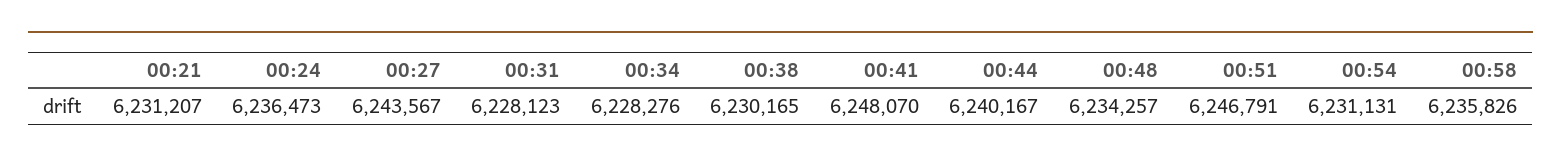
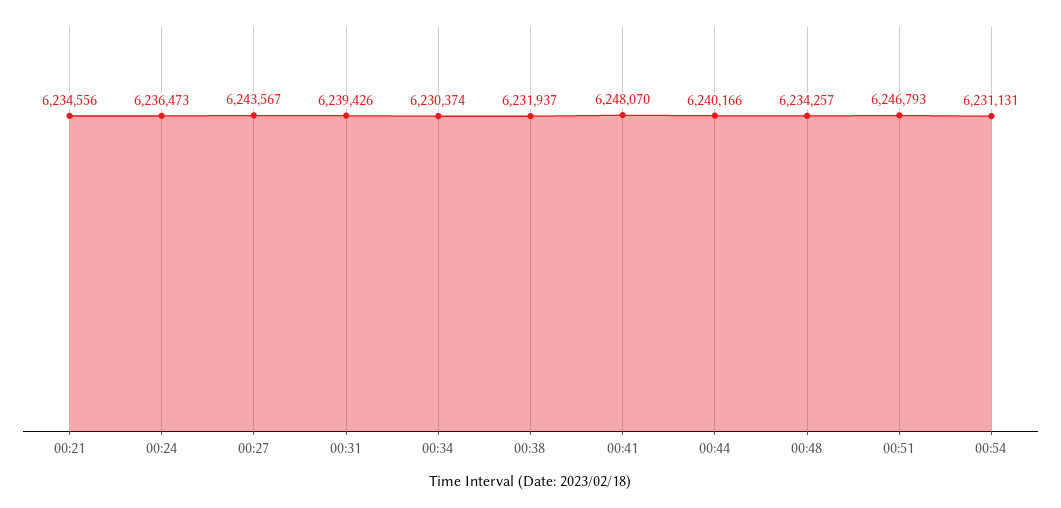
00:21: 6231207 -> 6234556
00:31: 6228123 -> 6239426
00:34: 6228276 -> 6230374
00:38: 6230165 -> 6231937
00:44: 6240167 -> 6240166
00:51: 6246791 -> 6246793
00:58: 6235826 -> none

